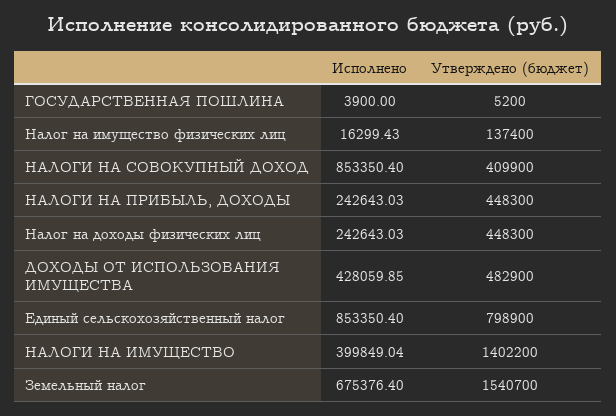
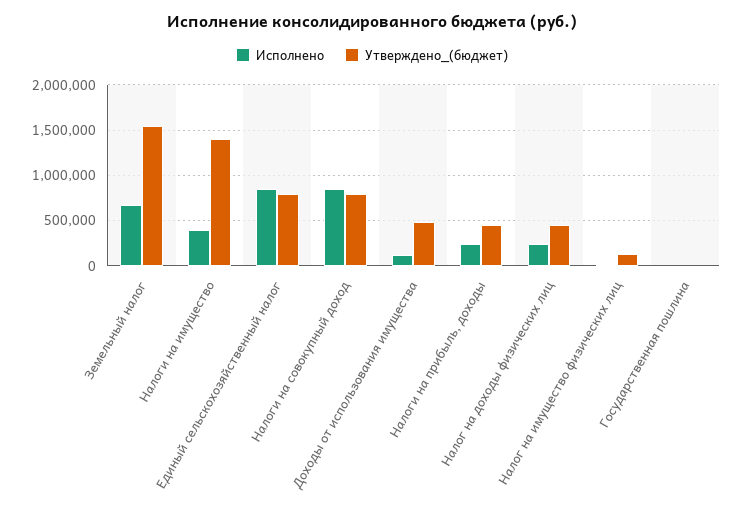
Утверждено (бюджет), НАЛОГИ НА СОВОКУПНЫЙ ДОХОД: 409900 -> 800000
Исполнено, ДОХОДЫ ОТ ИСПОЛЬЗОВАНИЯ ИМУЩЕСТВА: 428059.85 -> 100000

